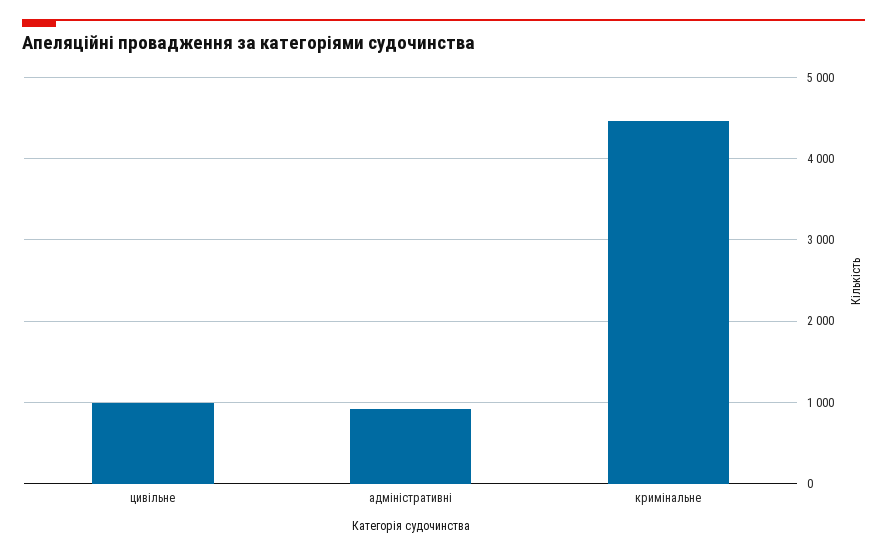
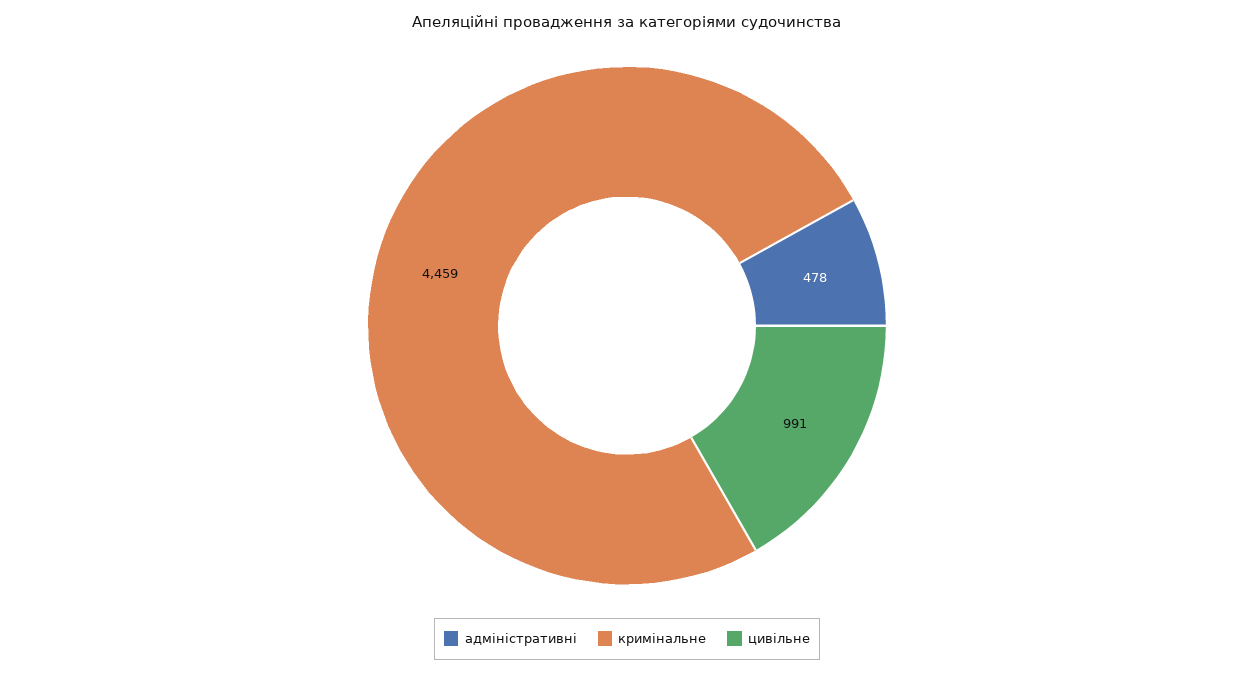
адміністративні: 900 -> 478

